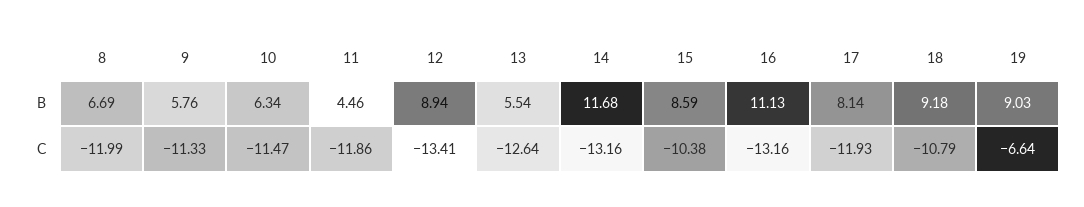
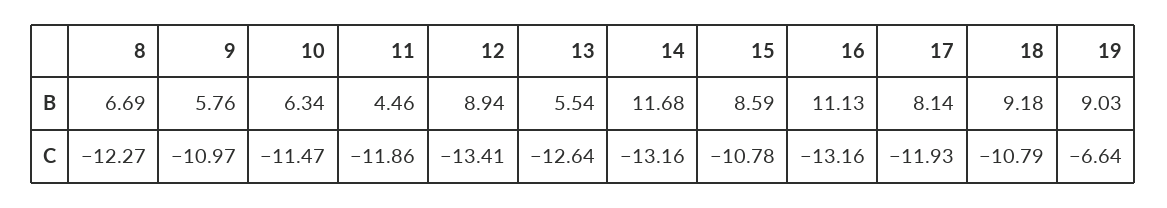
8, C: -11.99 -> -12.27
9, C: -11.33 -> -10.97
15, C: -10.38 -> -10.78

